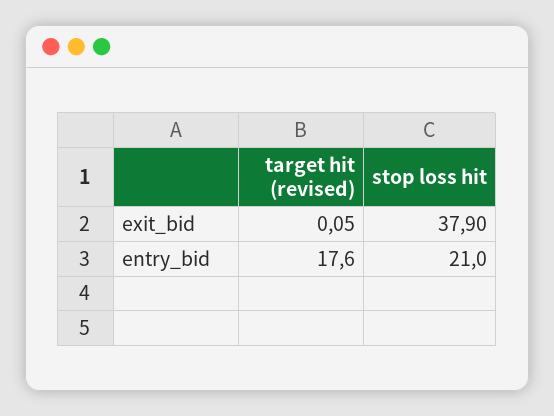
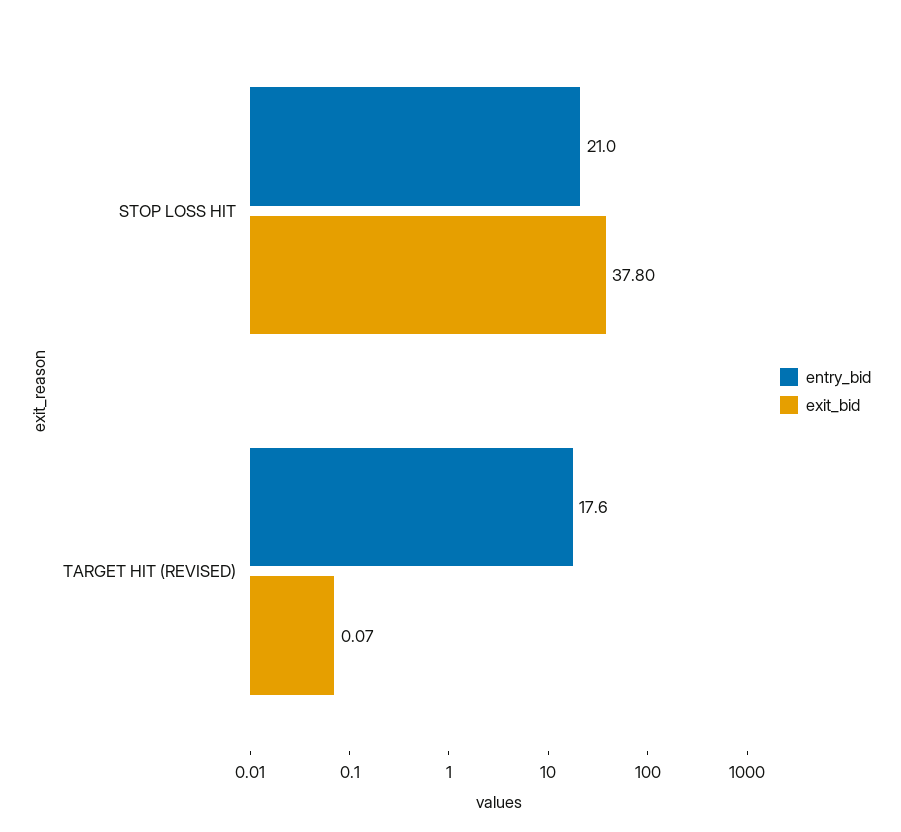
exit_bid, target hit (revised): 0.05 -> 0.07
exit_bid, stop loss hit: 37.9 -> 37.8

